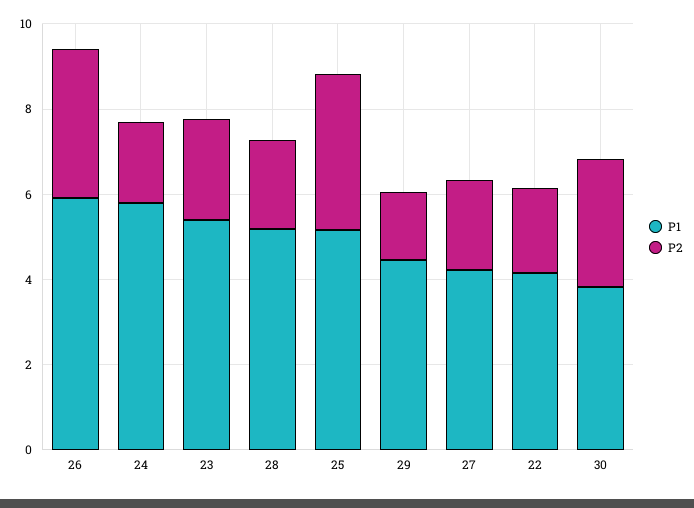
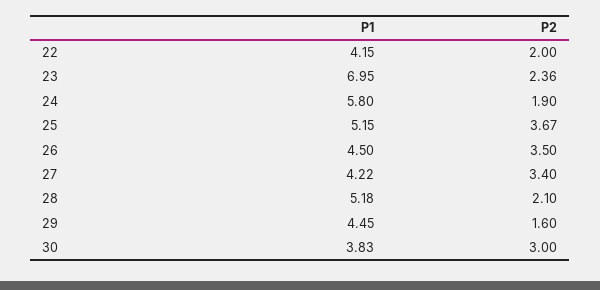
P1, 26: 6 -> 4.5
P1, 23: 5.5 -> 6.95
P2, 27: 2 -> 3.4

